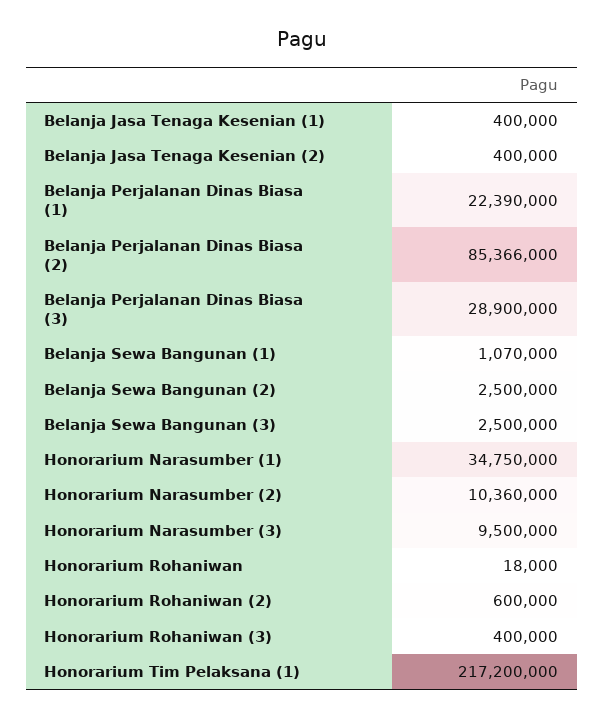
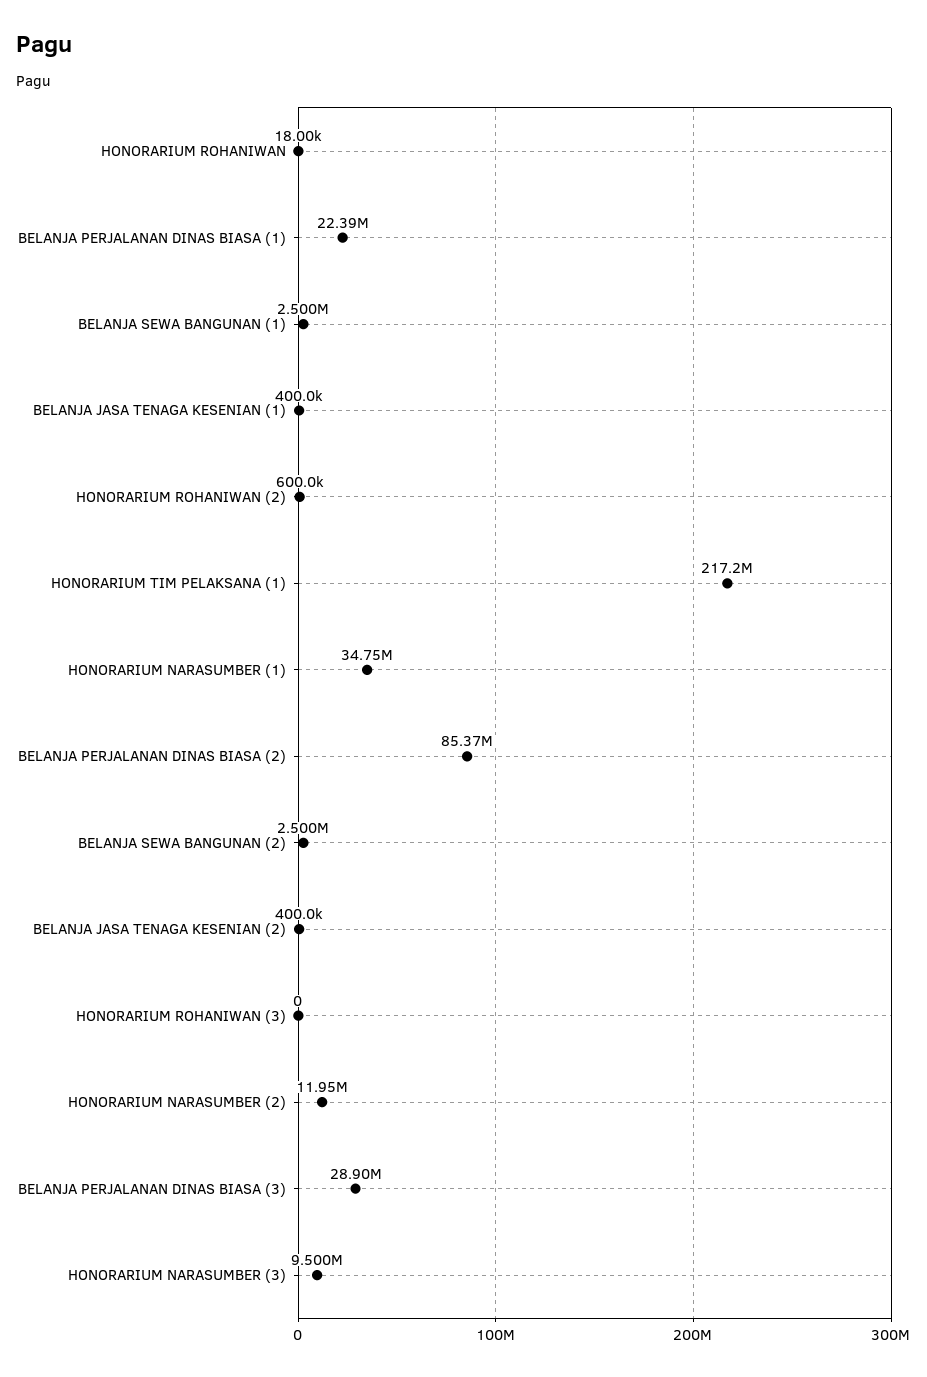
Belanja Sewa Bangunan (1): 1070000 -> 2500000
Belanja Sewa Bangunan (3): 2500000 -> none
Honorarium Narasumber (2): 10360000 -> 11950000
Honorarium Rohaniwan (3): 400000 -> 0

